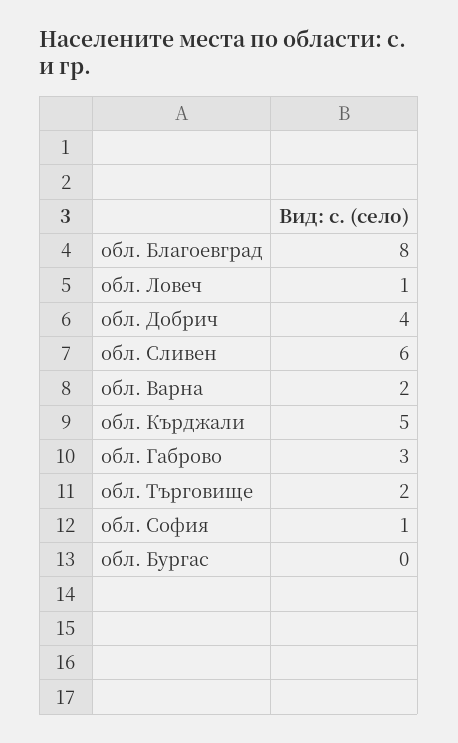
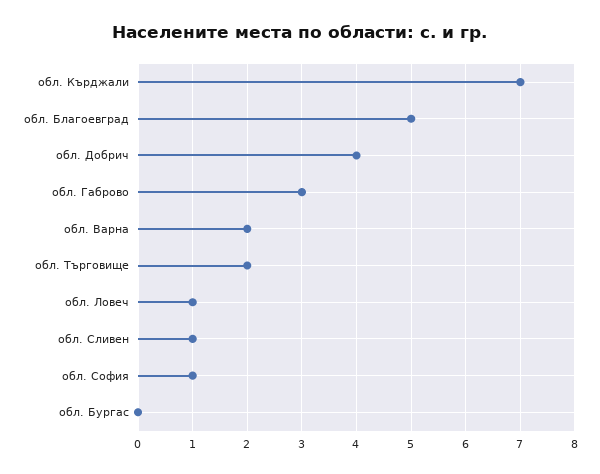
обл. Благоевград: 8 -> 5
обл. Сливен: 6 -> 1
обл. Кърджали: 5 -> 7

